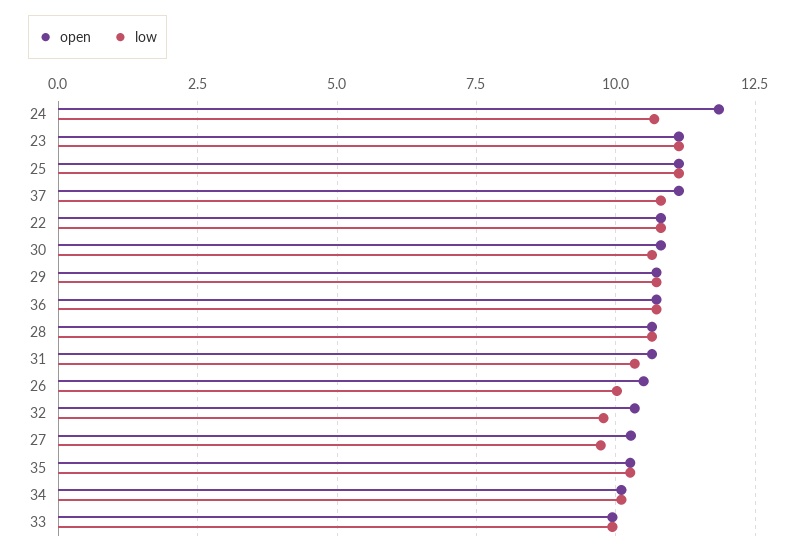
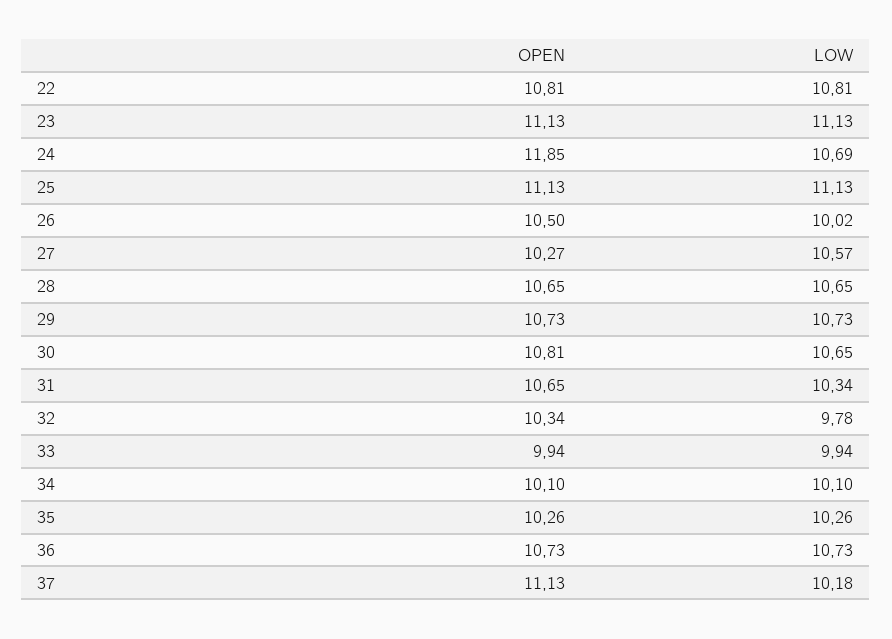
low, 37: 10.75 -> 10.18
low, 27: 9.75 -> 10.57

